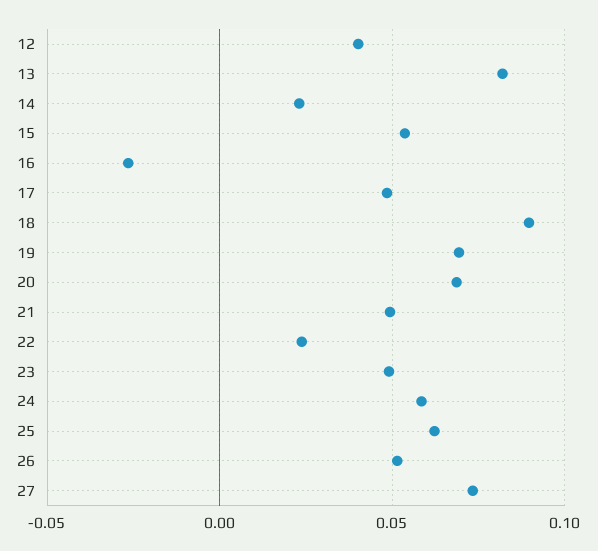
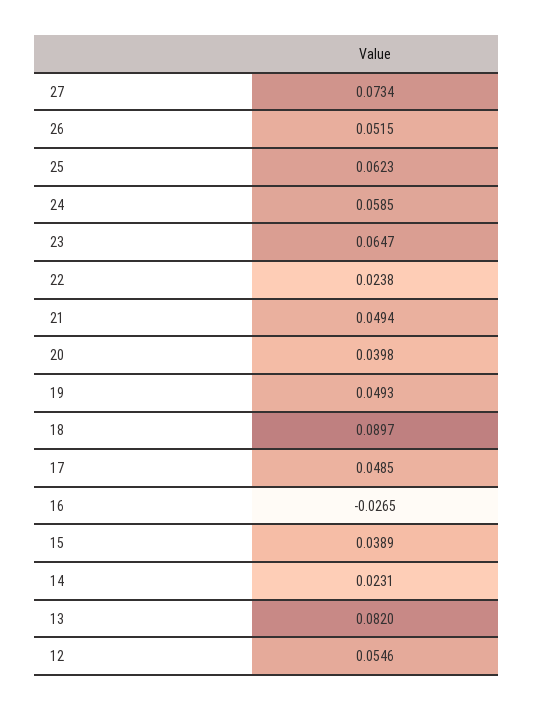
12: 0.04 -> 0.0546
15: 0.055 -> 0.0389
19: 0.07 -> 0.0493
20: 0.07 -> 0.0398
23: 0.05 -> 0.0647

